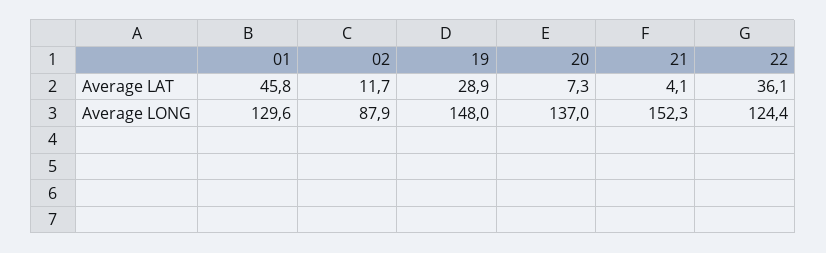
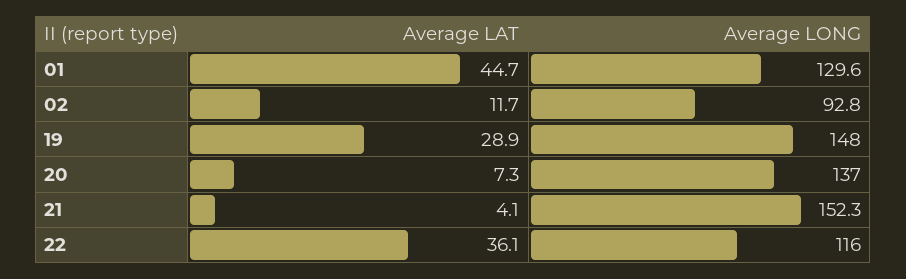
01, Average LAT: 45.8 -> 44.7
02, Average LONG: 87.9 -> 92.8
22, Average LONG: 124.4 -> 116

